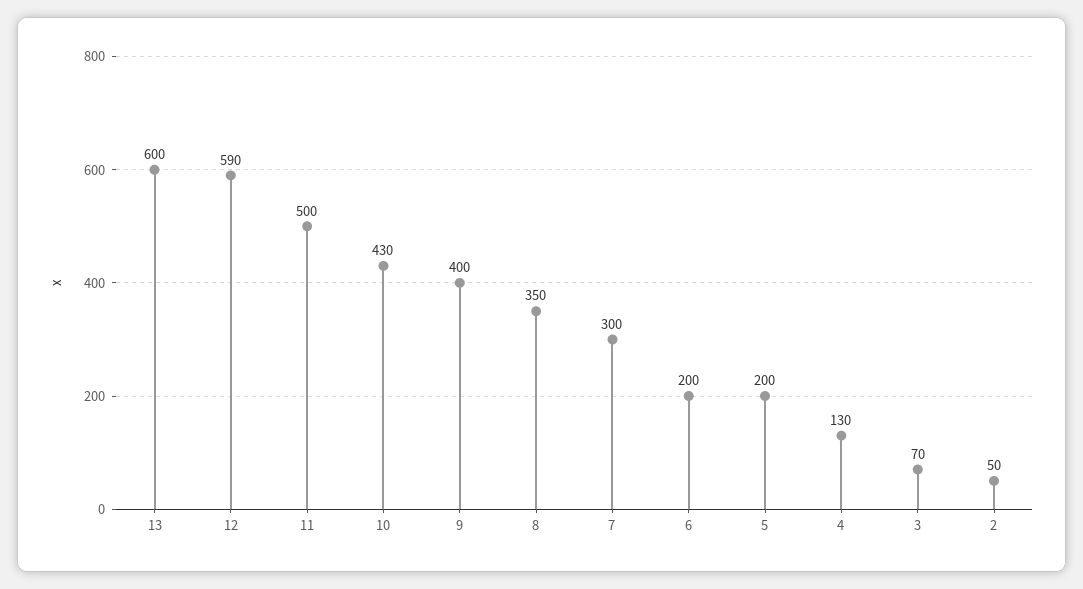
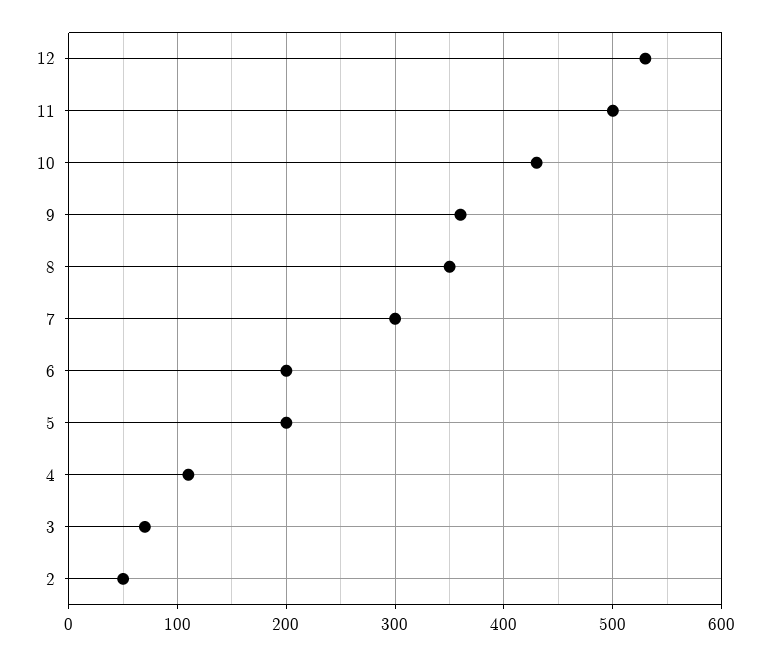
13: 600 -> none
12: 590 -> 530
9: 400 -> 360
4: 130 -> 110

